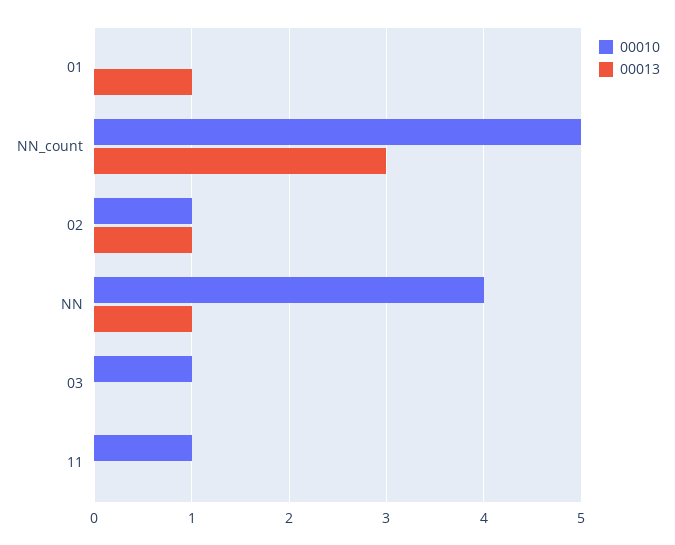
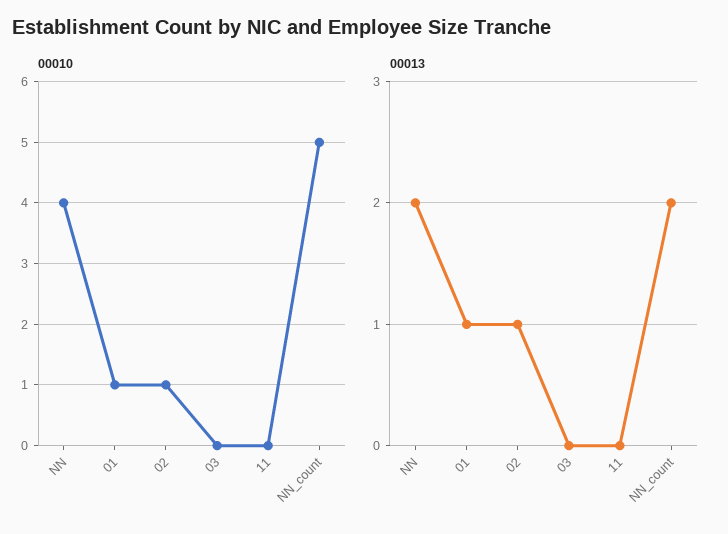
00010, 01: 0 -> 1
00013, NN_count: 3 -> 2
00013, NN: 1 -> 2
00010, 03: 1 -> 0
00010, 11: 1 -> 0

